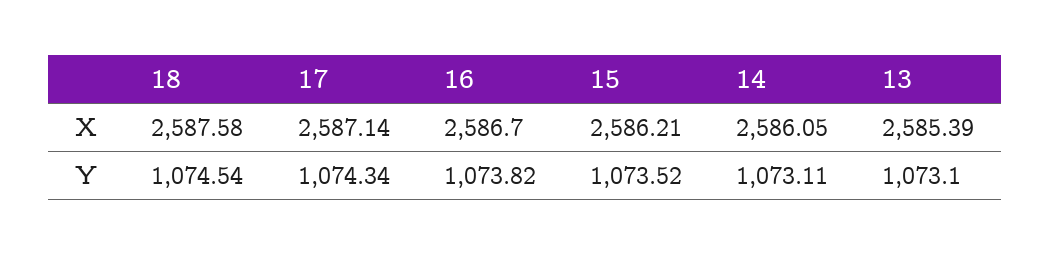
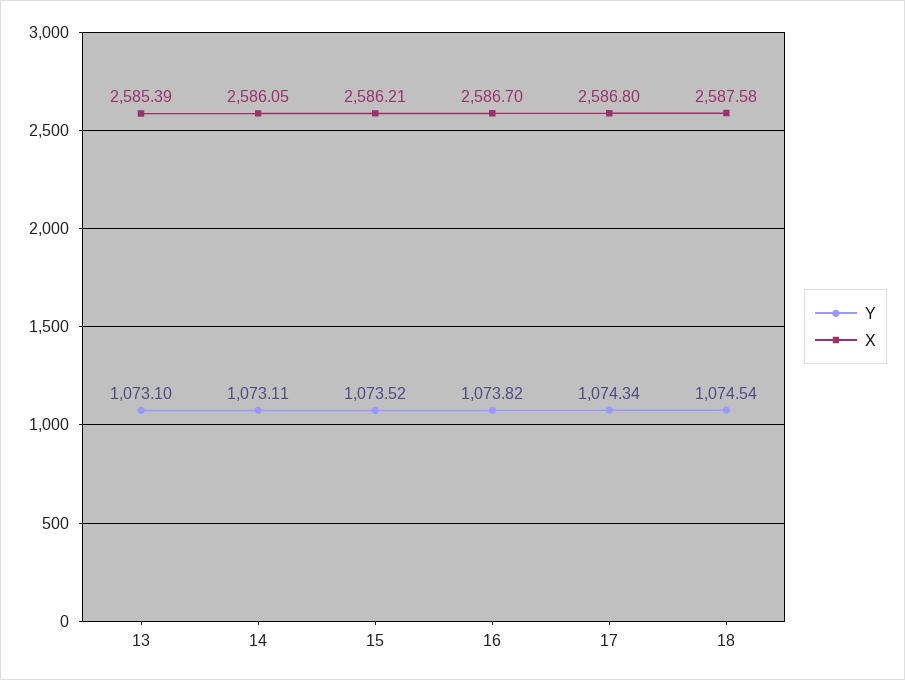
X, 17: 2587.14 -> 2586.8

